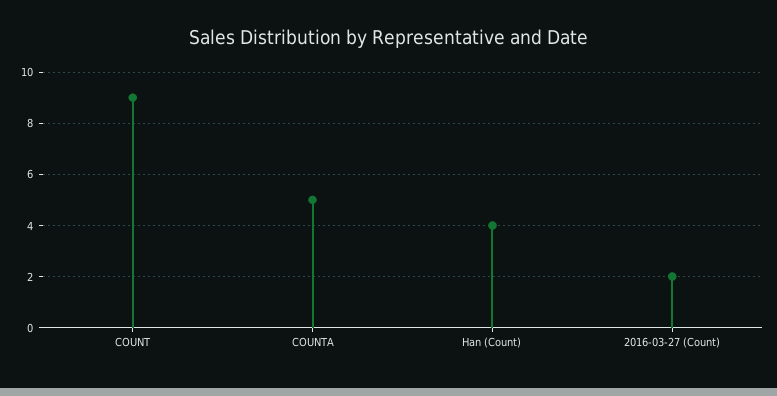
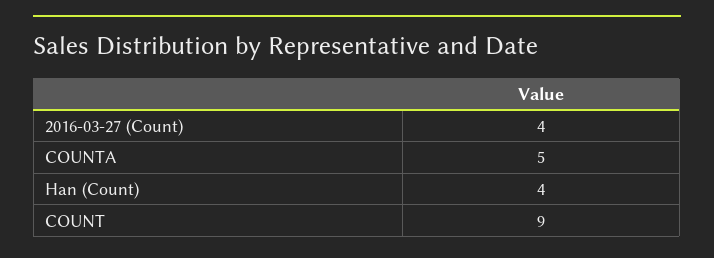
2016-03-27 (Count): 2 -> 4

